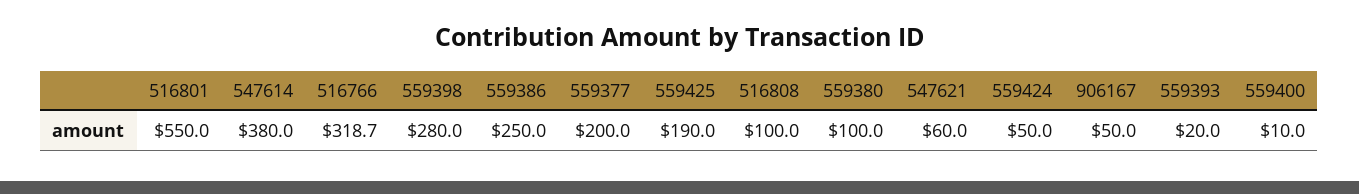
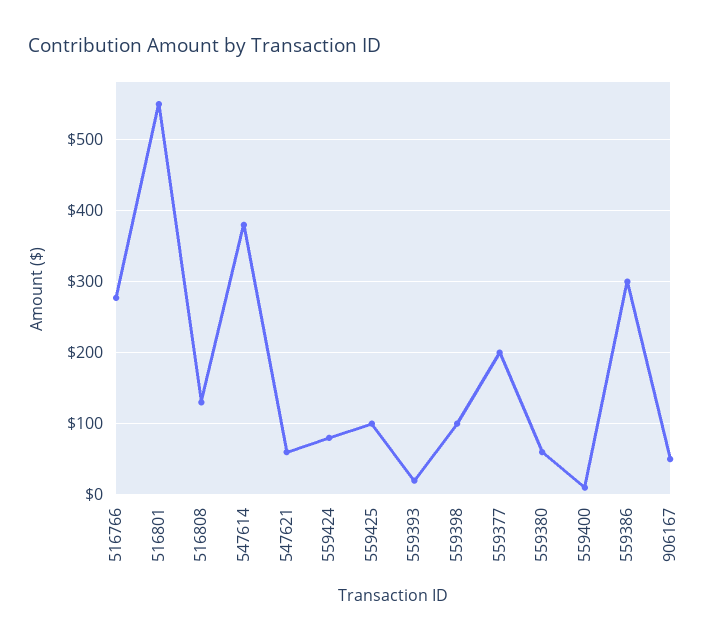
516766: 318.7 -> 280
559398: 280 -> 100
559386: 250 -> 300
559425: 190 -> 100
516808: 100 -> 130
559380: 100 -> 60
559424: 50 -> 80

